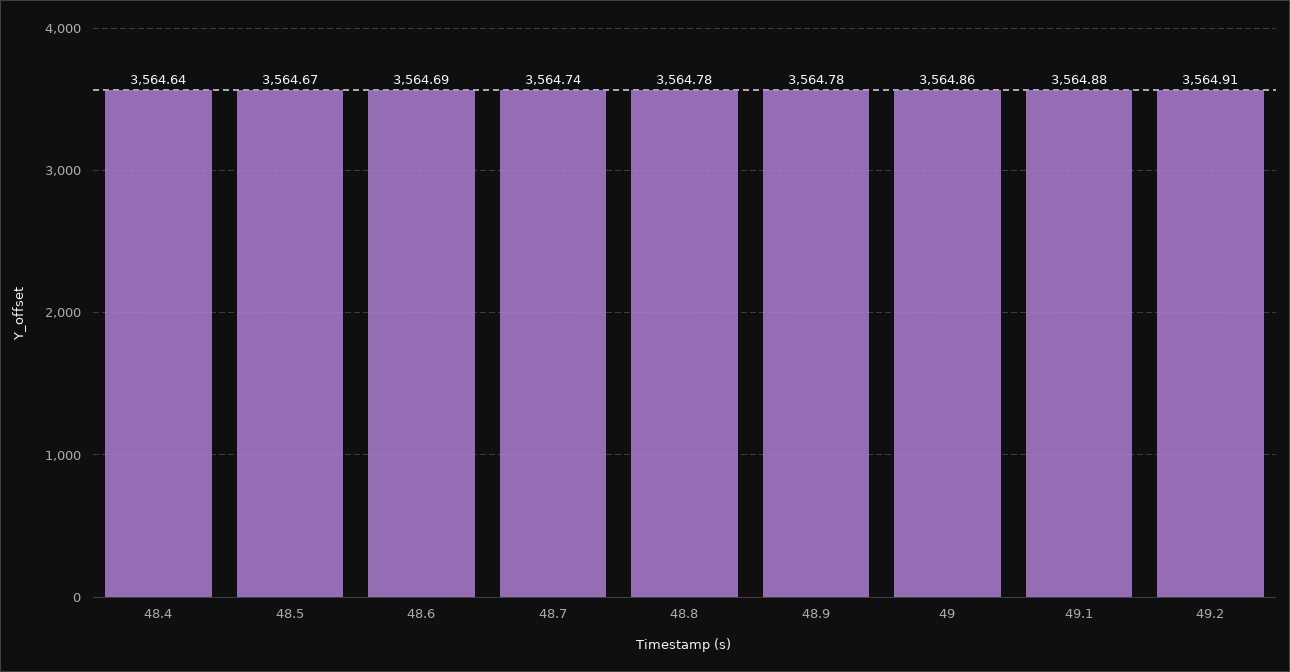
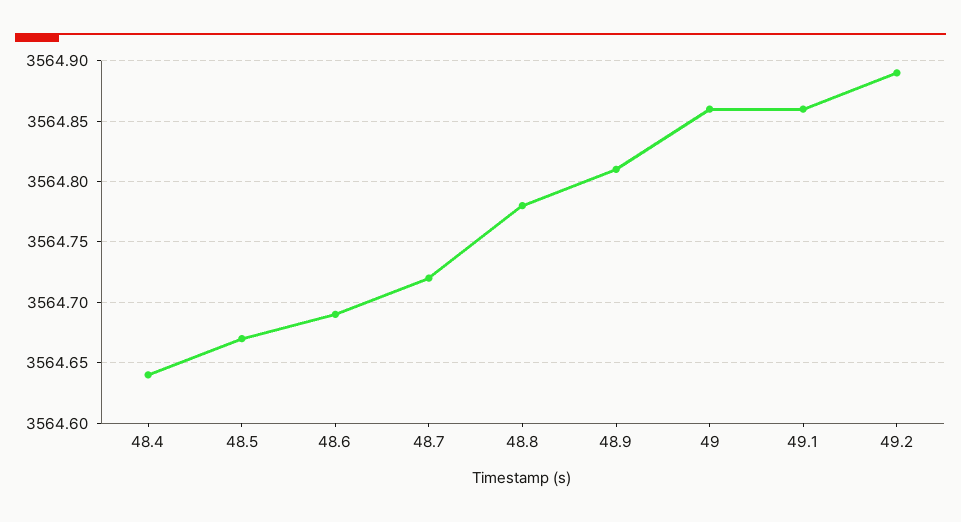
48.7: 3564.74 -> 3564.72
48.9: 3564.78 -> 3564.81
49.1: 3564.88 -> 3564.86
49.2: 3564.91 -> 3564.89

